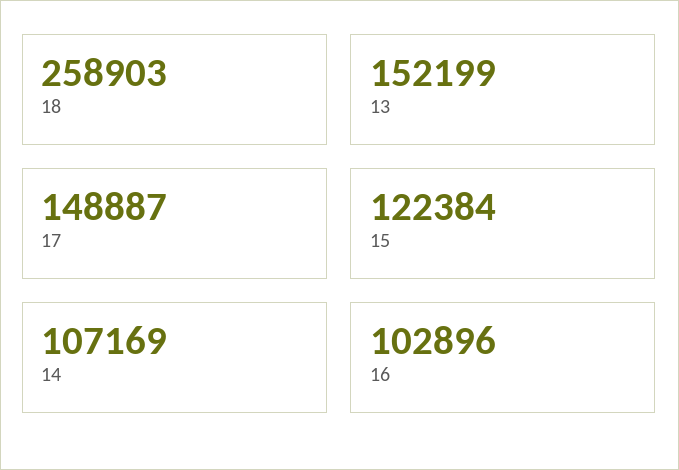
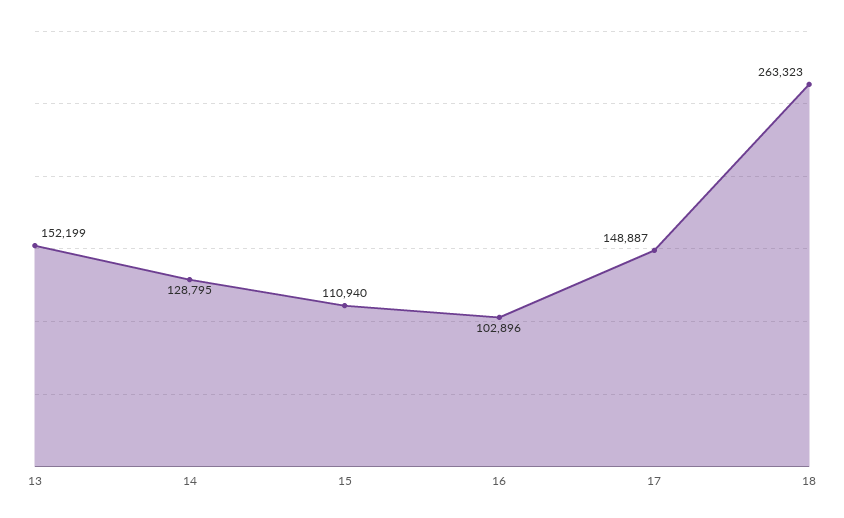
18: 258903 -> 263323
15: 122384 -> 110940
14: 107169 -> 128795

